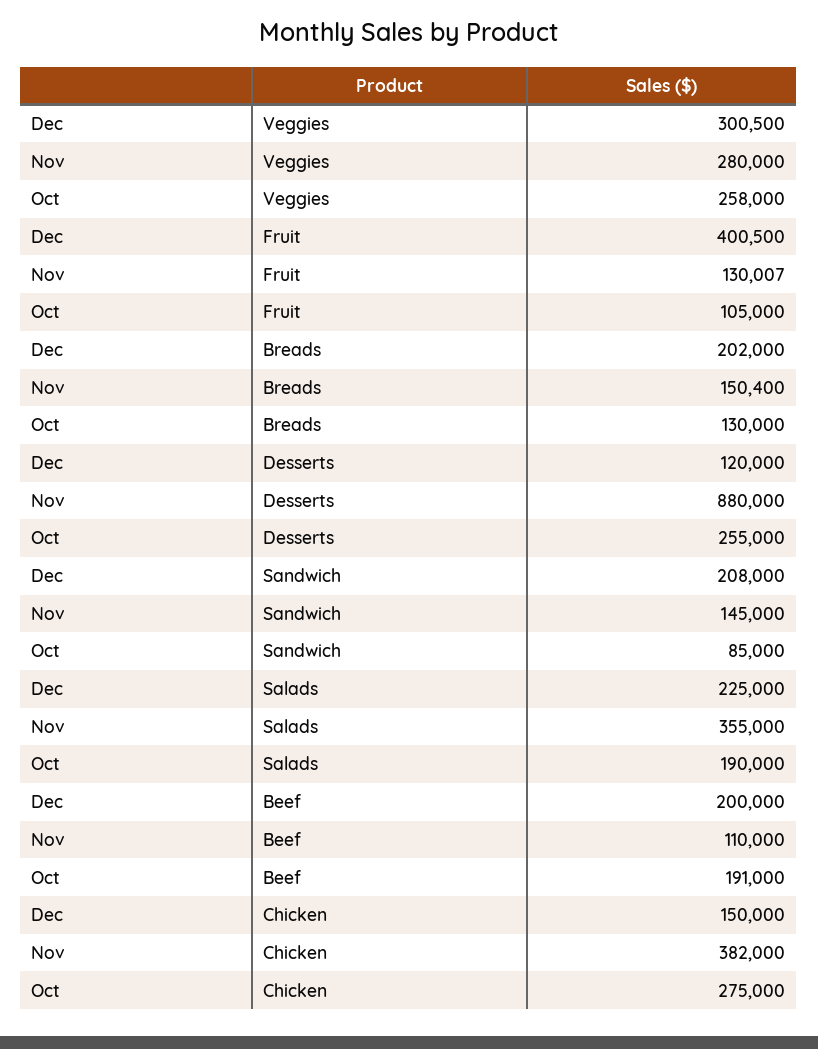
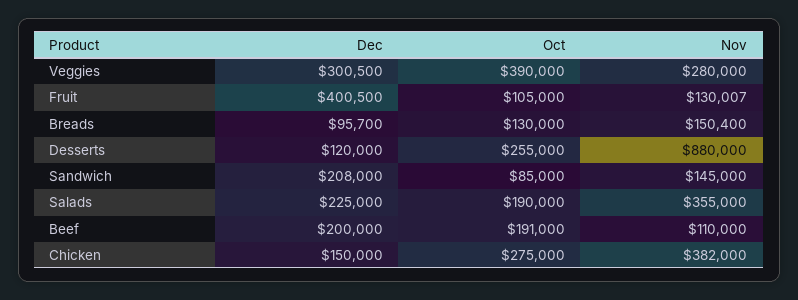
Oct, Veggies: 258000 -> 390000
Dec, Breads: 202000 -> 95700

